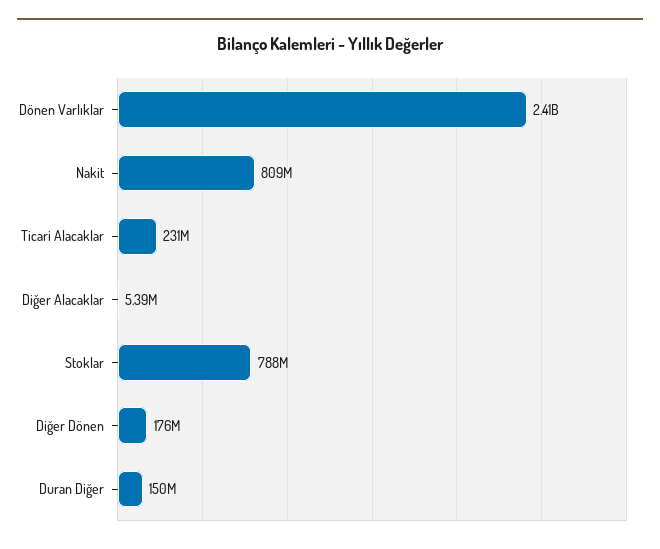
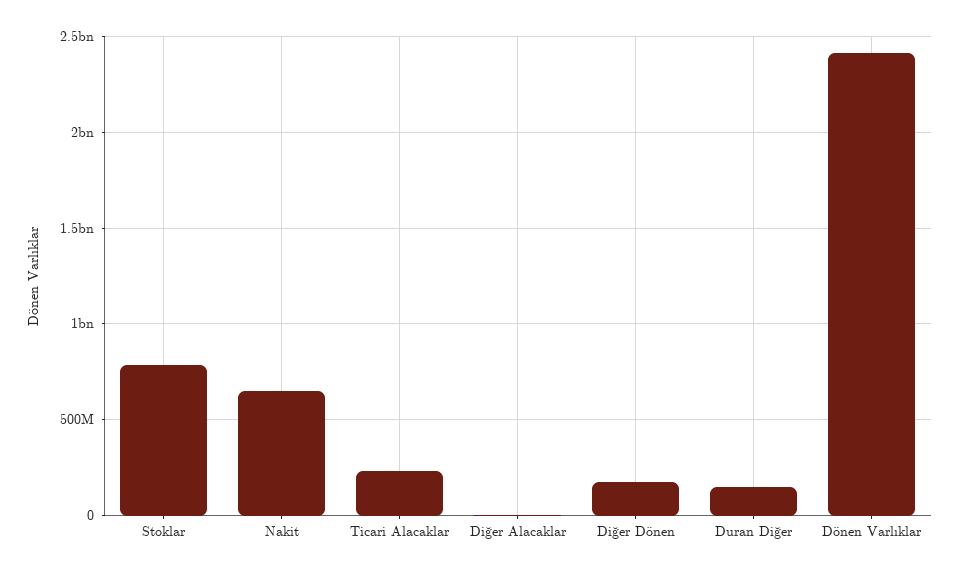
Nakit: 809000000 -> 650000000

